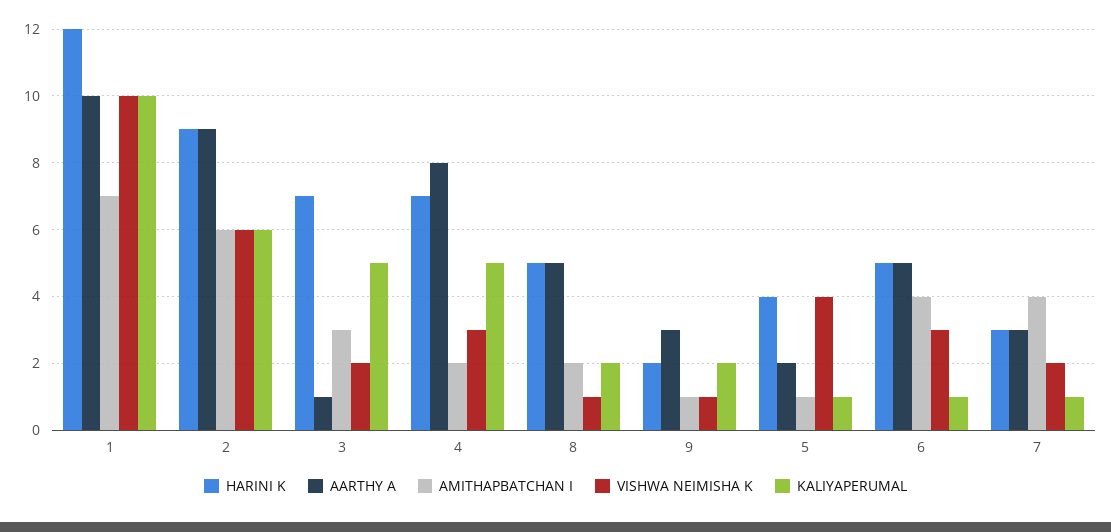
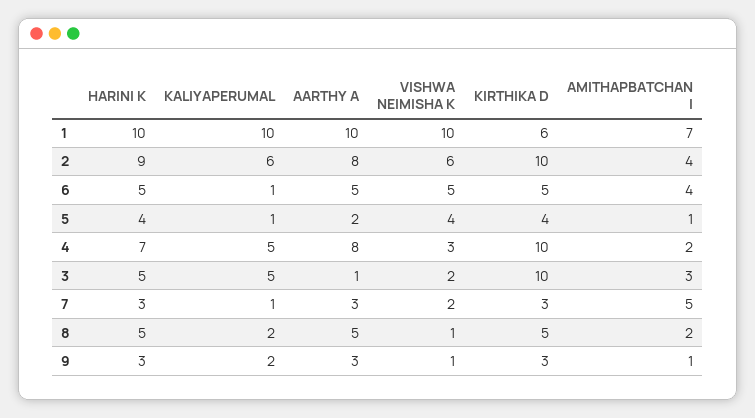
HARINI K, 1: 12 -> 10
AARTHY A, 2: 9 -> 8
AMITHAPBATCHAN I, 2: 6 -> 4
HARINI K, 3: 7 -> 5
HARINI K, 9: 2 -> 3
VISHWA NEIMISHA K, 6: 3 -> 5
AMITHAPBATCHAN I, 7: 4 -> 5
KIRTHIKA D, 1: none -> 6
KIRTHIKA D, 2: none -> 10
KIRTHIKA D, 6: none -> 5
KIRTHIKA D, 5: none -> 4
KIRTHIKA D, 4: none -> 10
KIRTHIKA D, 3: none -> 10
KIRTHIKA D, 7: none -> 3
KIRTHIKA D, 8: none -> 5
KIRTHIKA D, 9: none -> 3

